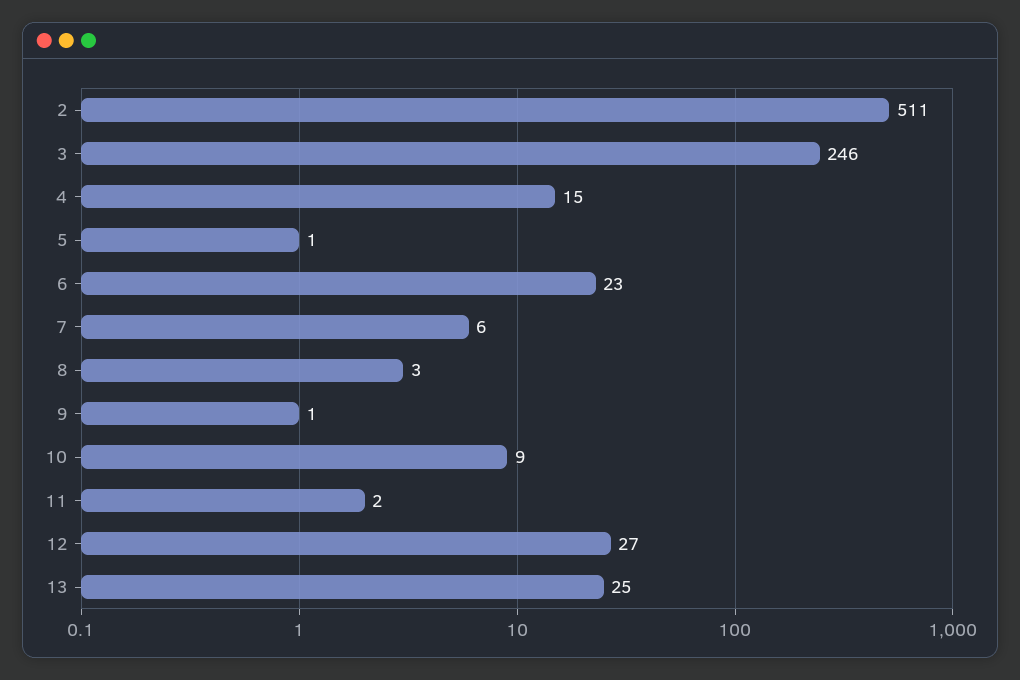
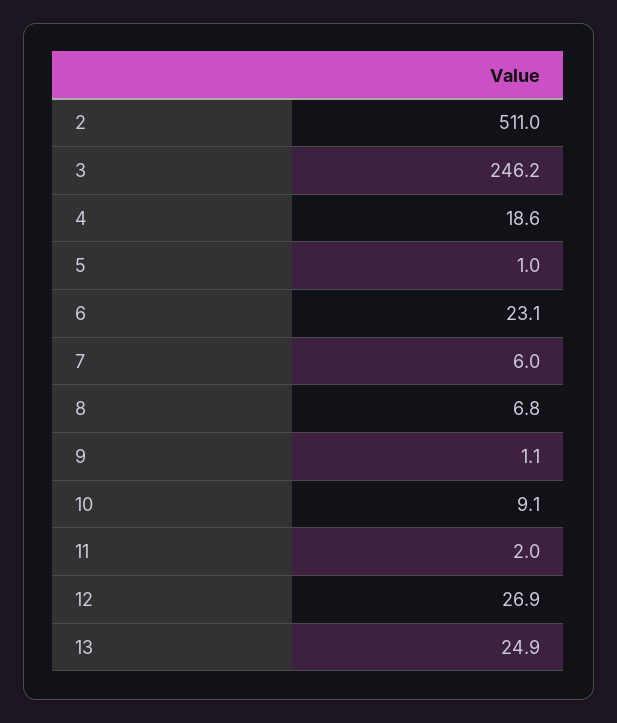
4: 15 -> 18.6
8: 3 -> 6.8

